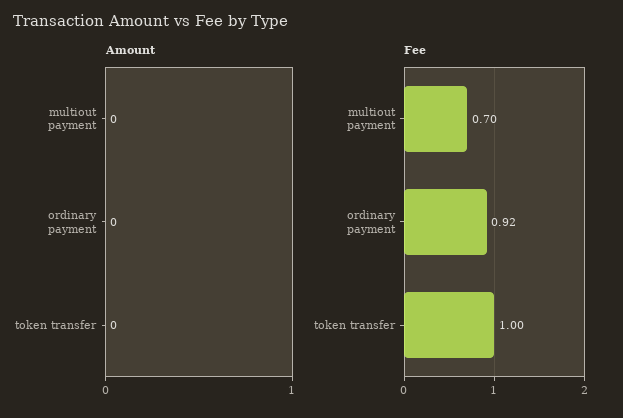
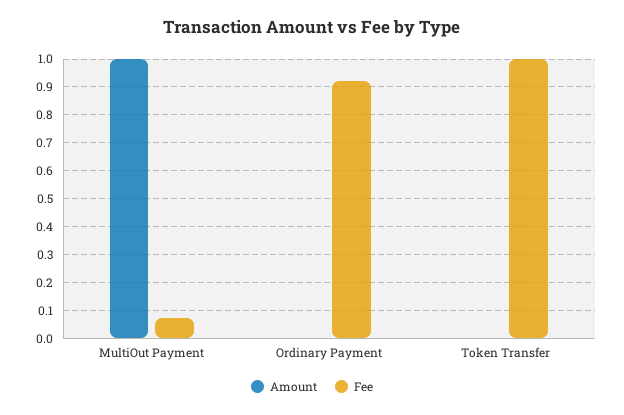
Amount, multiout payment: 0 -> 1
Fee, multiout payment: 0.7 -> 0.075

